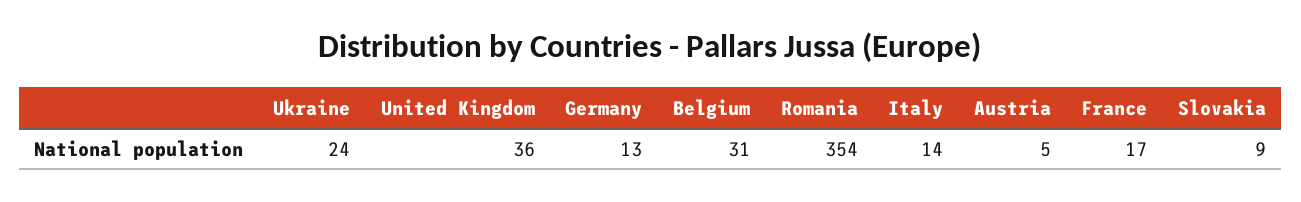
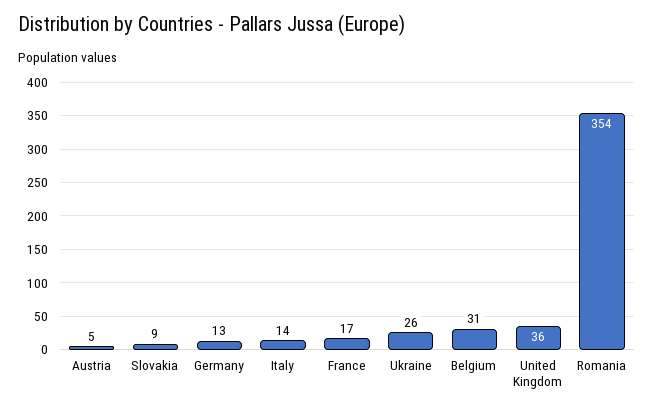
Ukraine: 24 -> 26

